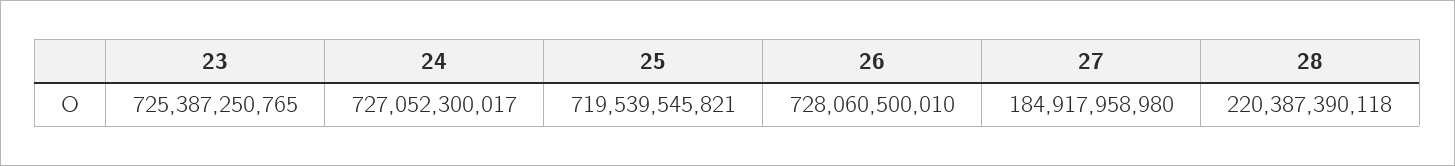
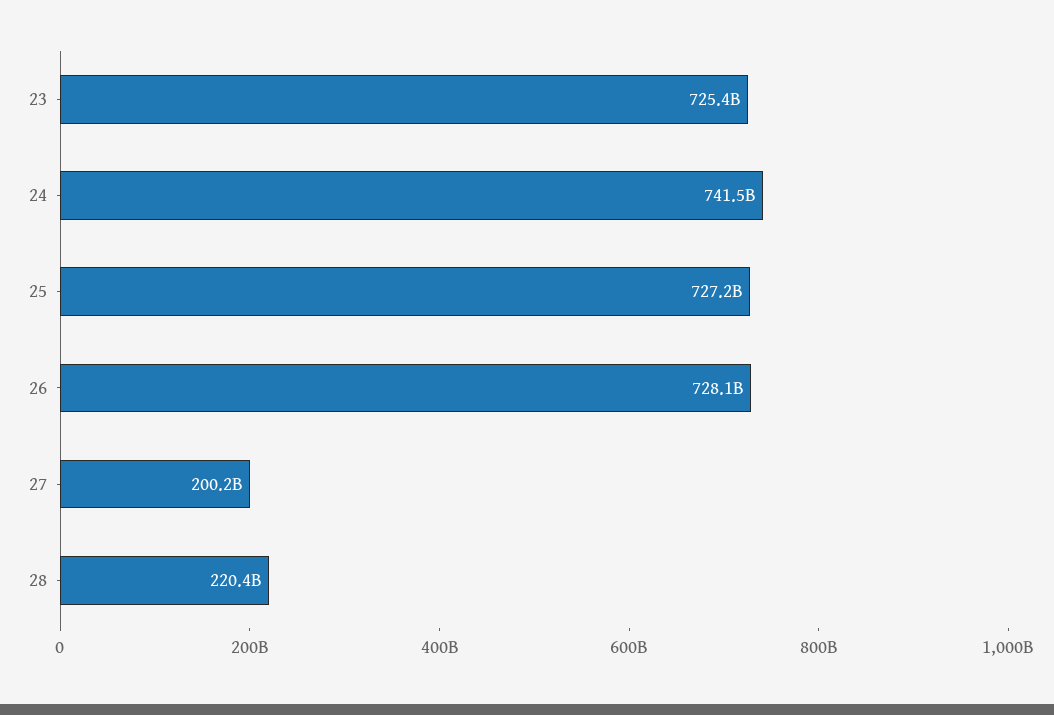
24: 727052300017 -> 741500000000
25: 719539545821 -> 727200000000
27: 184917958980 -> 200200000000

